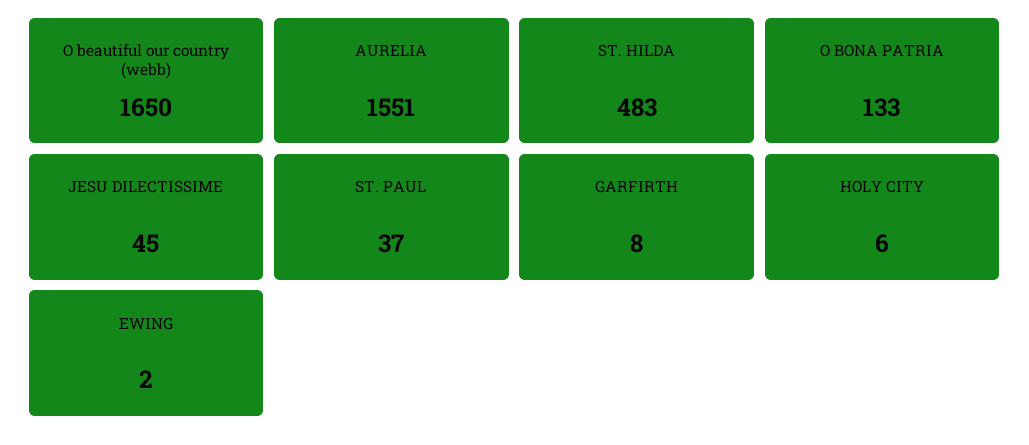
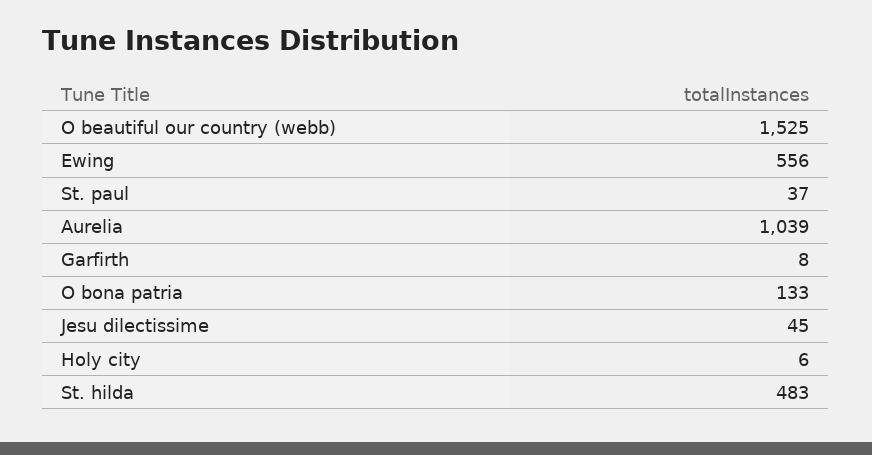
O beautiful our country (webb): 1650 -> 1525
AURELIA: 1551 -> 1039
EWING: 2 -> 556

